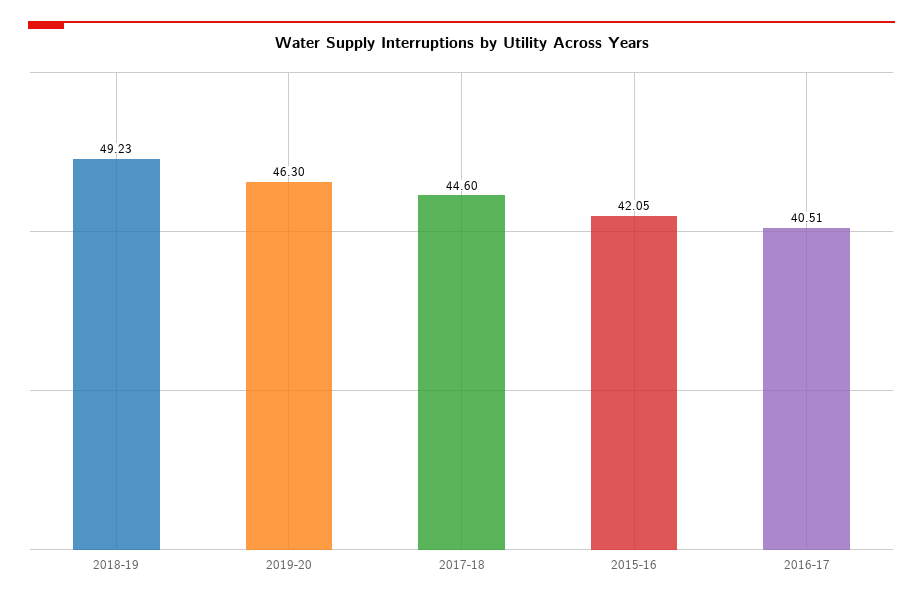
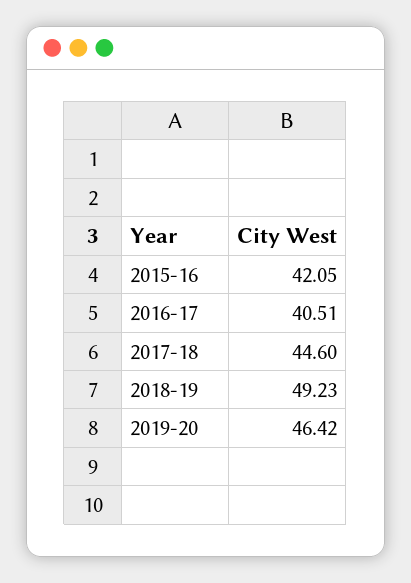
2019-20: 46.3 -> 46.42

